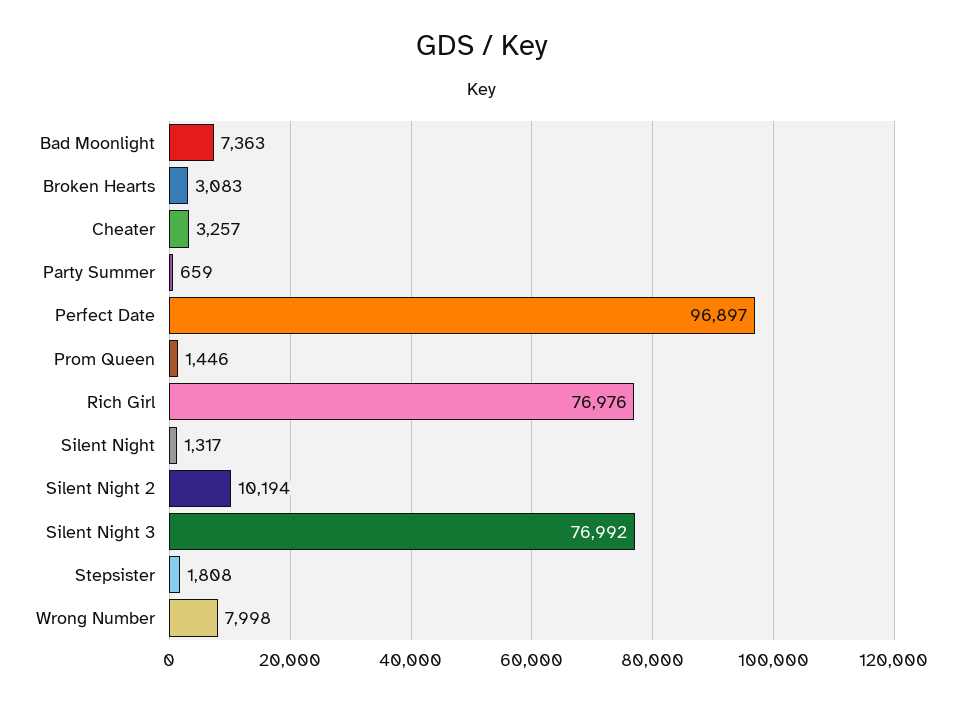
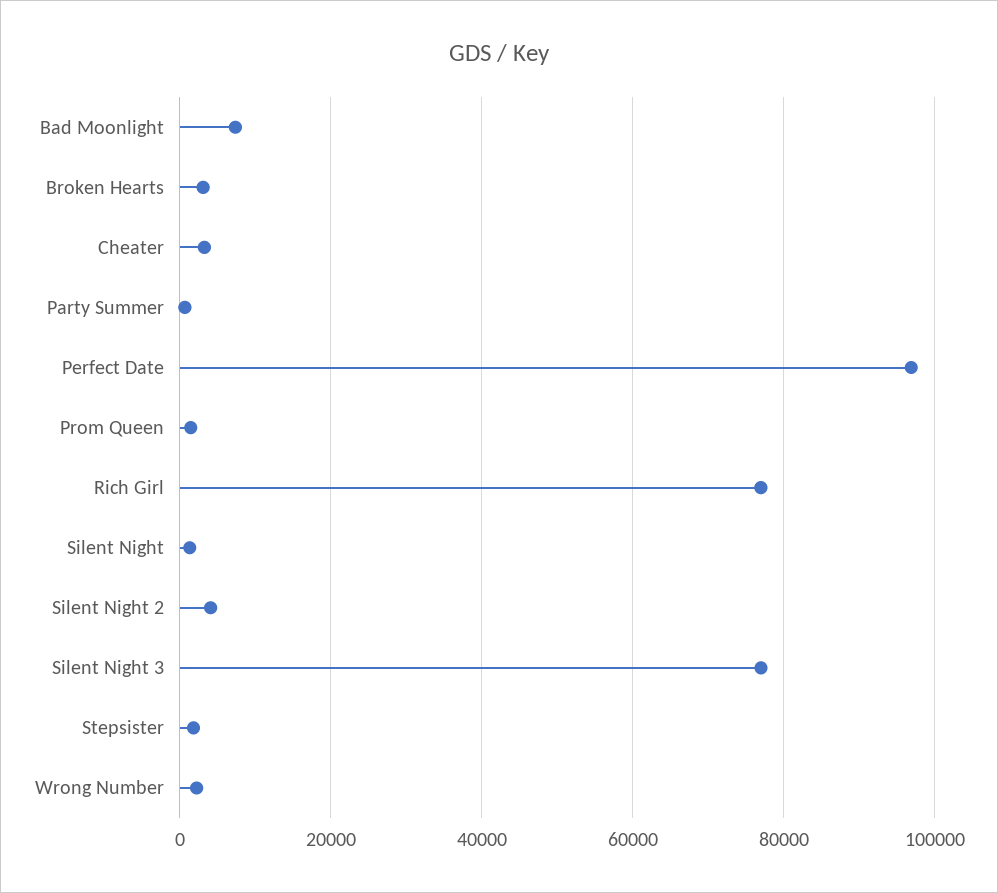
Silent Night 2: 10194 -> 4000
Wrong Number: 7998 -> 2000

